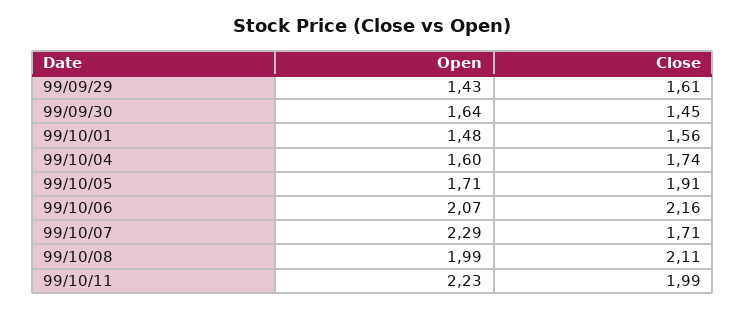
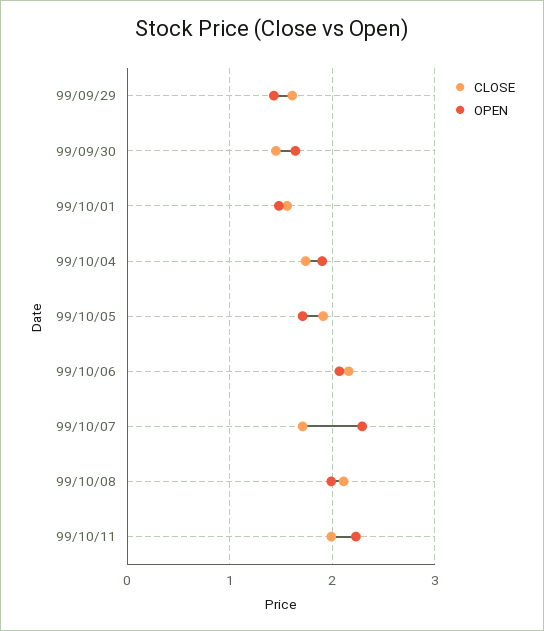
Open, 99/10/04: 1.6 -> 1.9

